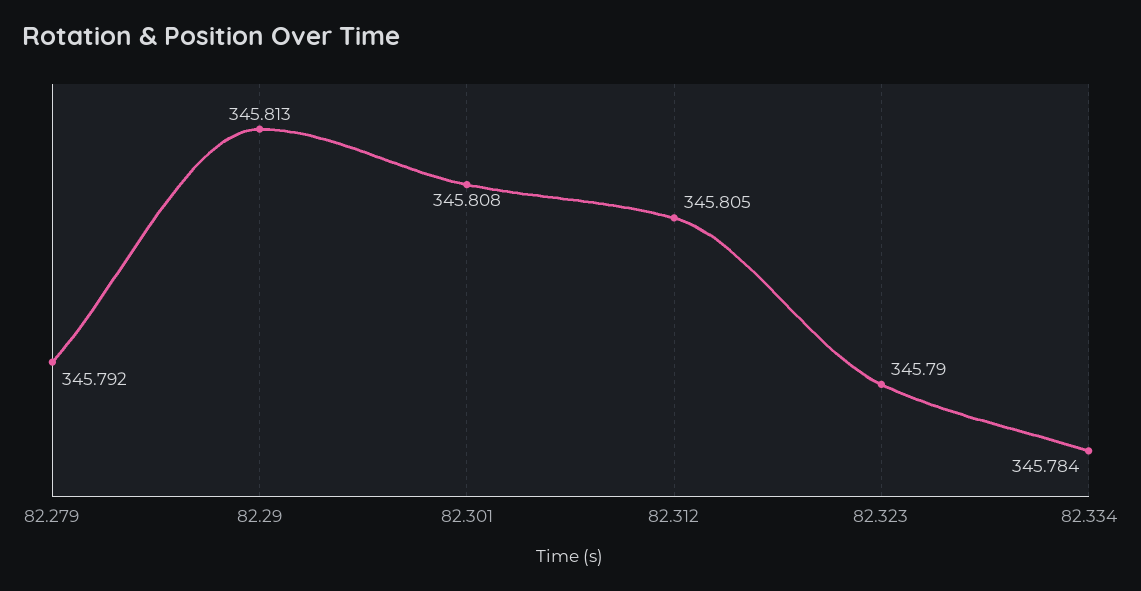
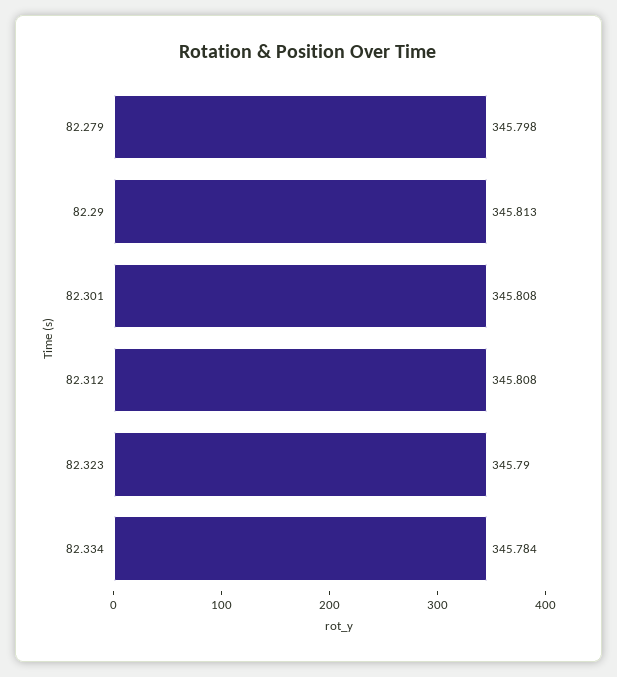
82.279: 345.792 -> 345.798
82.312: 345.805 -> 345.808

